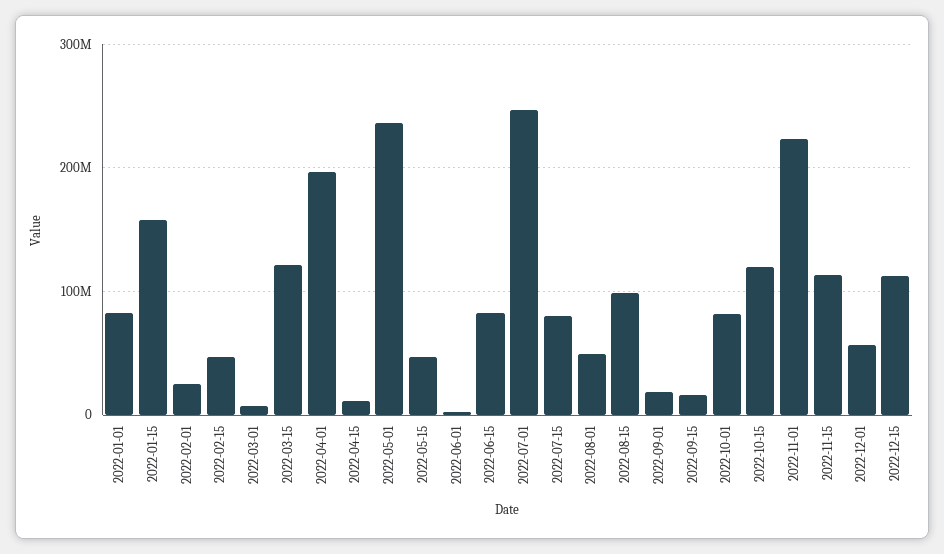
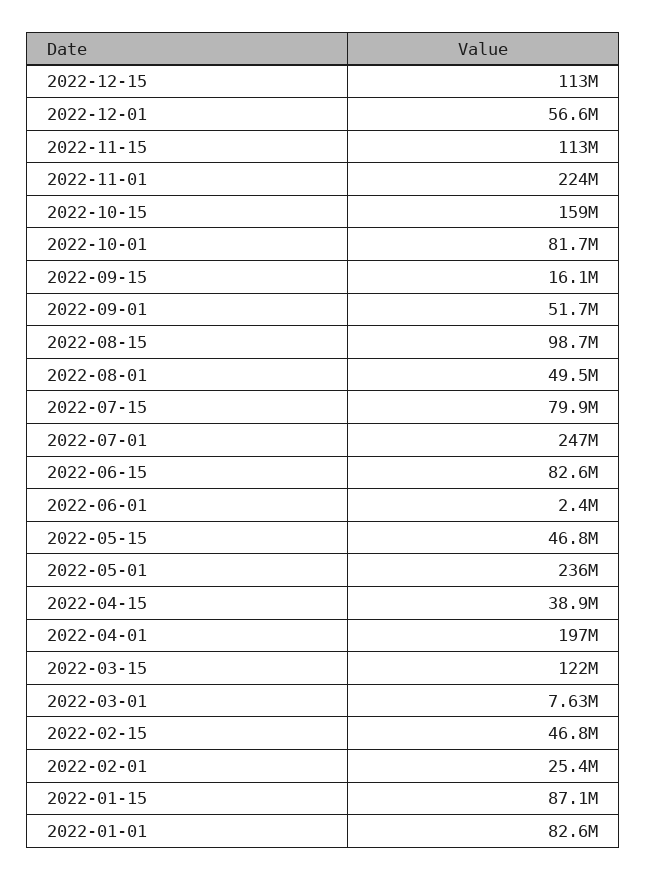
2022-01-15: 160000000 -> 87100000
2022-04-15: 10000000 -> 38900000
2022-09-01: 20000000 -> 51700000
2022-10-15: 120000000 -> 159000000

